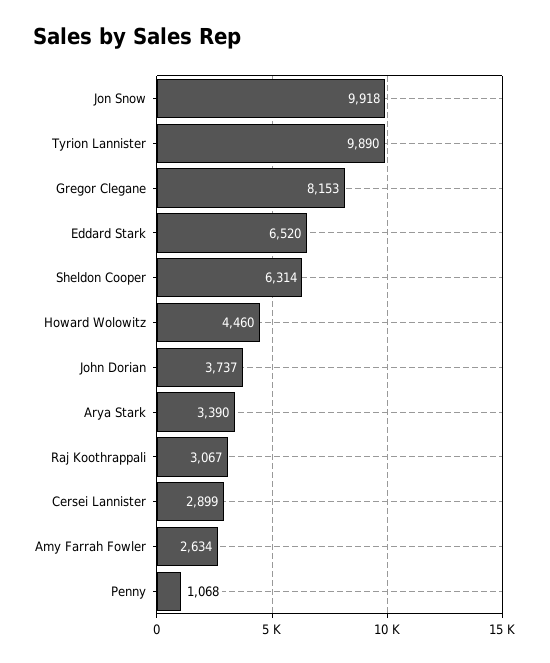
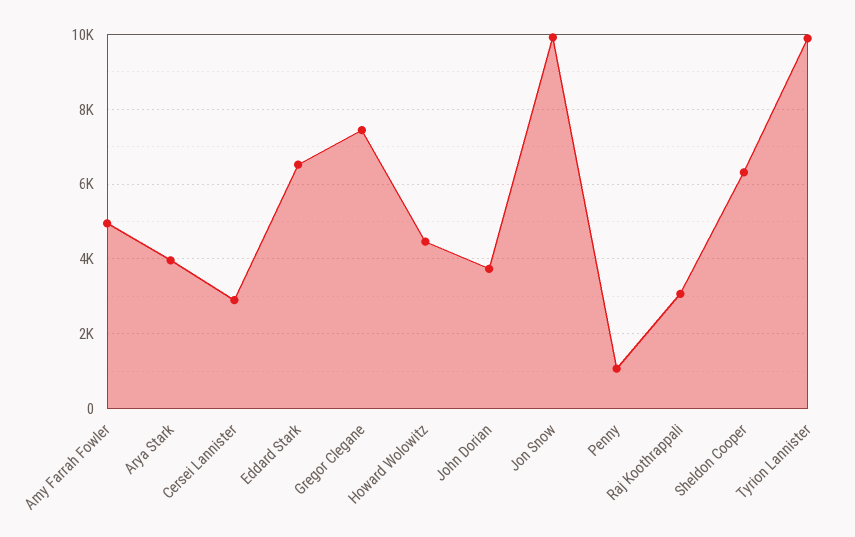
Gregor Clegane: 8153 -> 7400
Arya Stark: 3390 -> 4000
Amy Farrah Fowler: 2634 -> 5000

